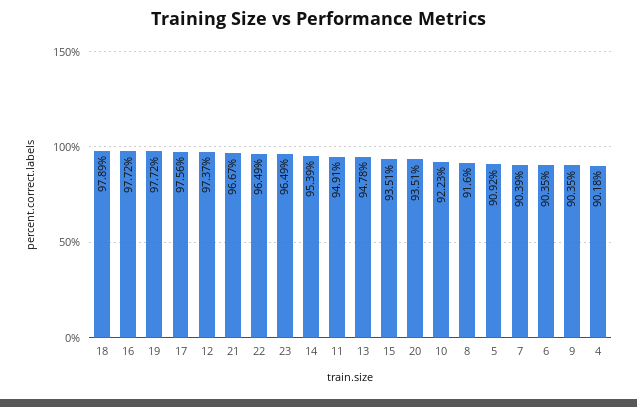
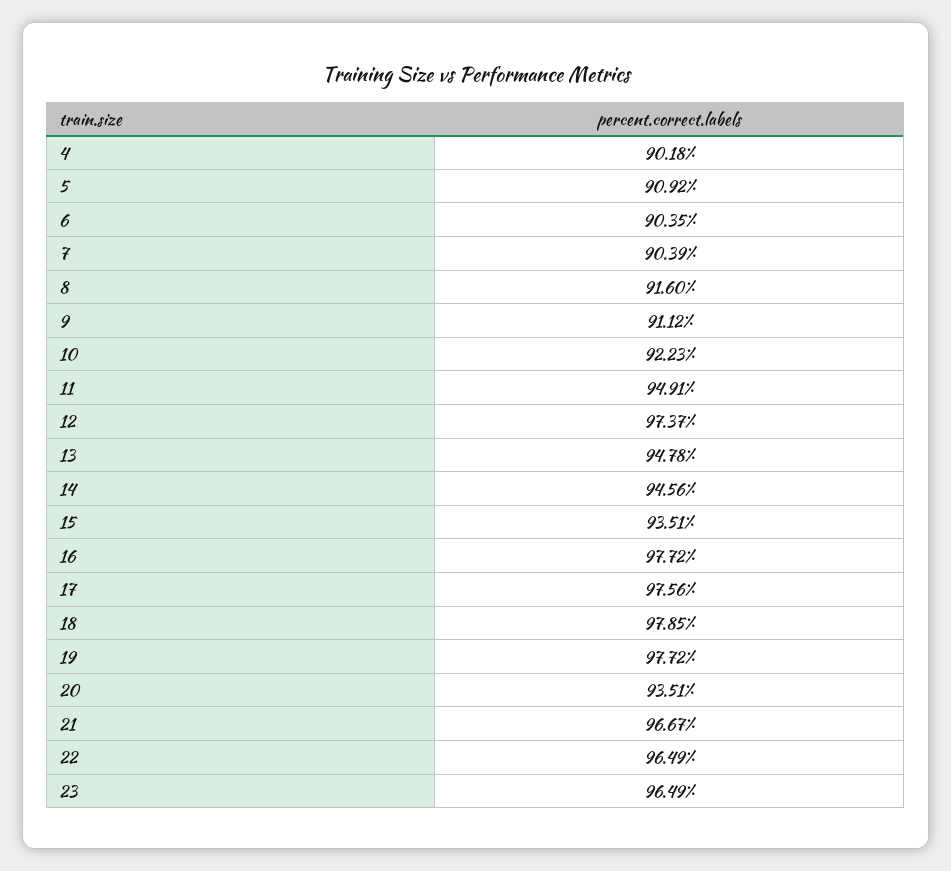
18: 97.89 -> 97.85
14: 95.39 -> 94.56
9: 90.35 -> 91.12

